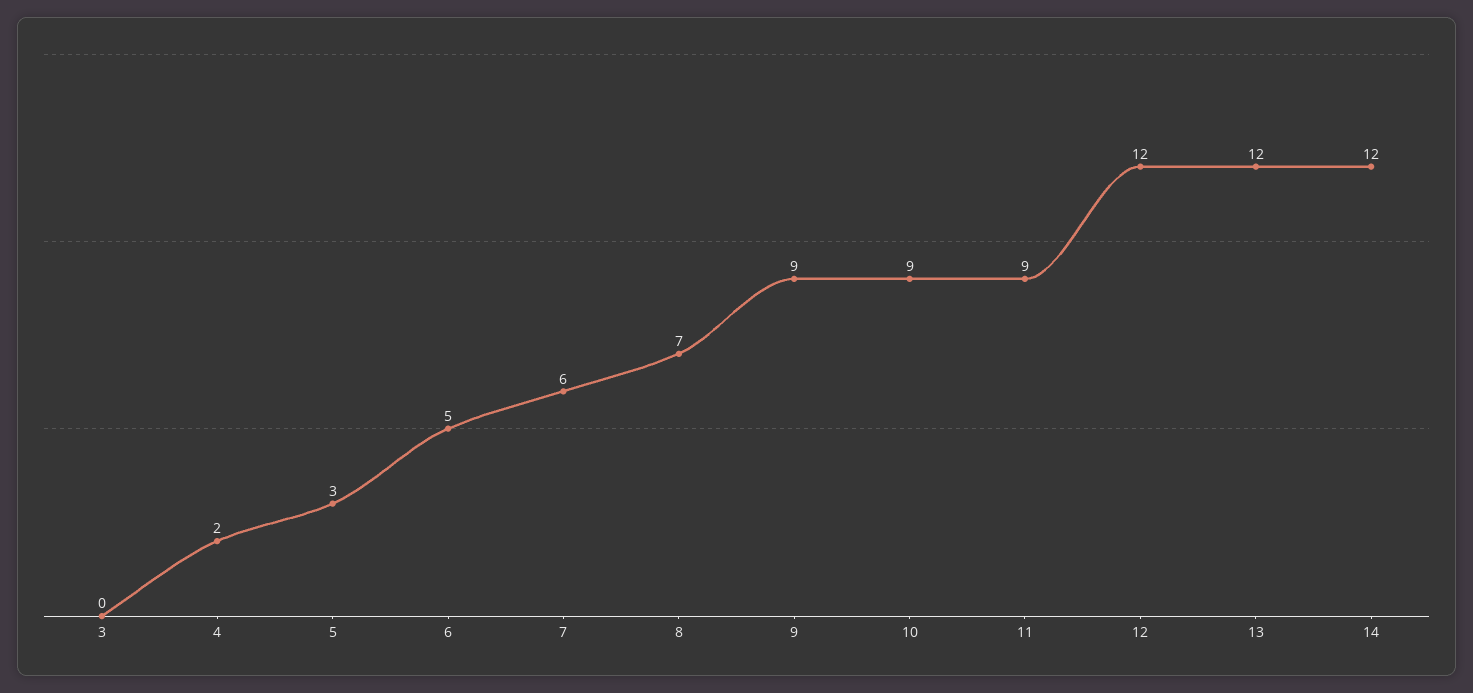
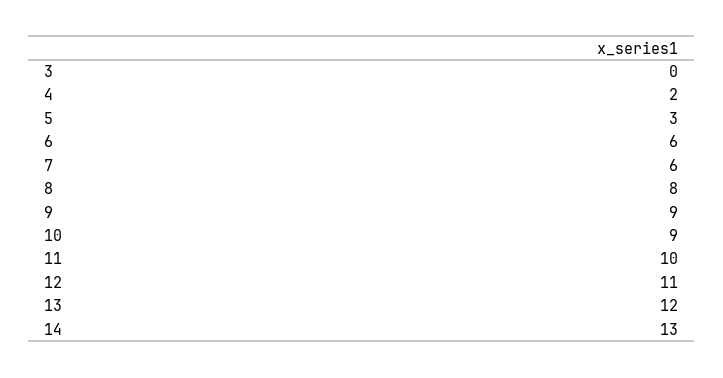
6: 5 -> 6
8: 7 -> 8
11: 9 -> 10
12: 12 -> 11
14: 12 -> 13

